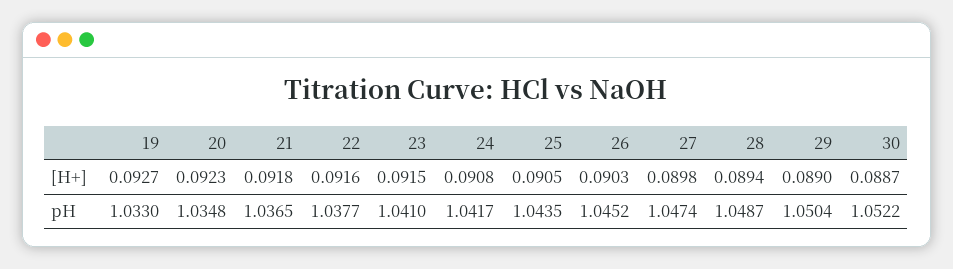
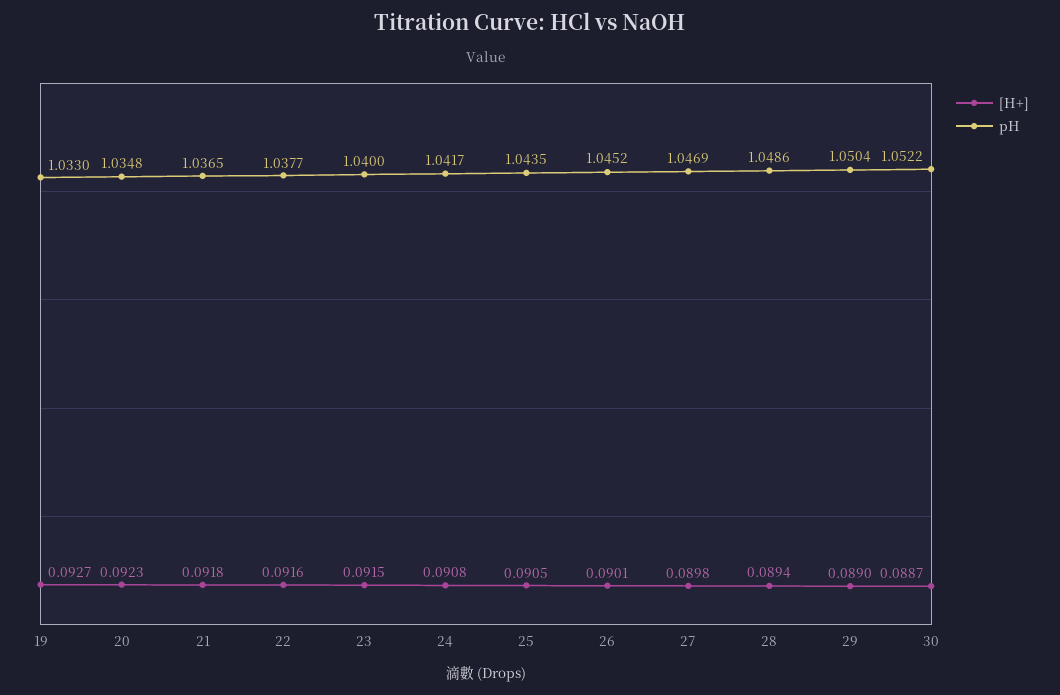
[H+], 26: 0.0903 -> 0.0901
pH, 23: 1.041 -> 1.04
pH, 27: 1.0474 -> 1.0469
pH, 28: 1.0487 -> 1.0486

